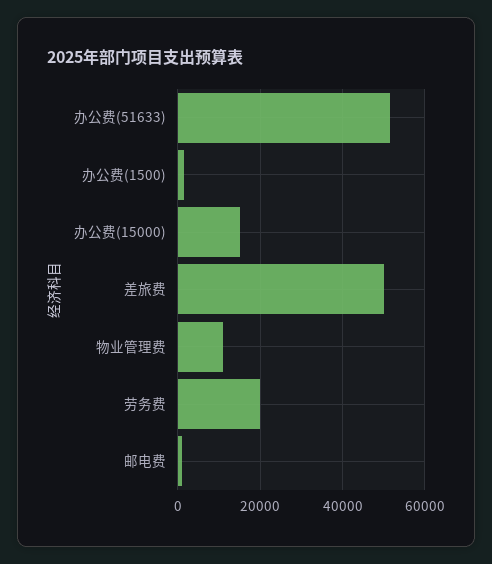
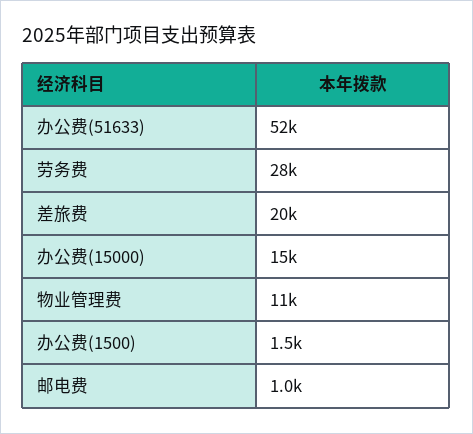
差旅费: 50000 -> 20000
劳务费: 20000 -> 28000

